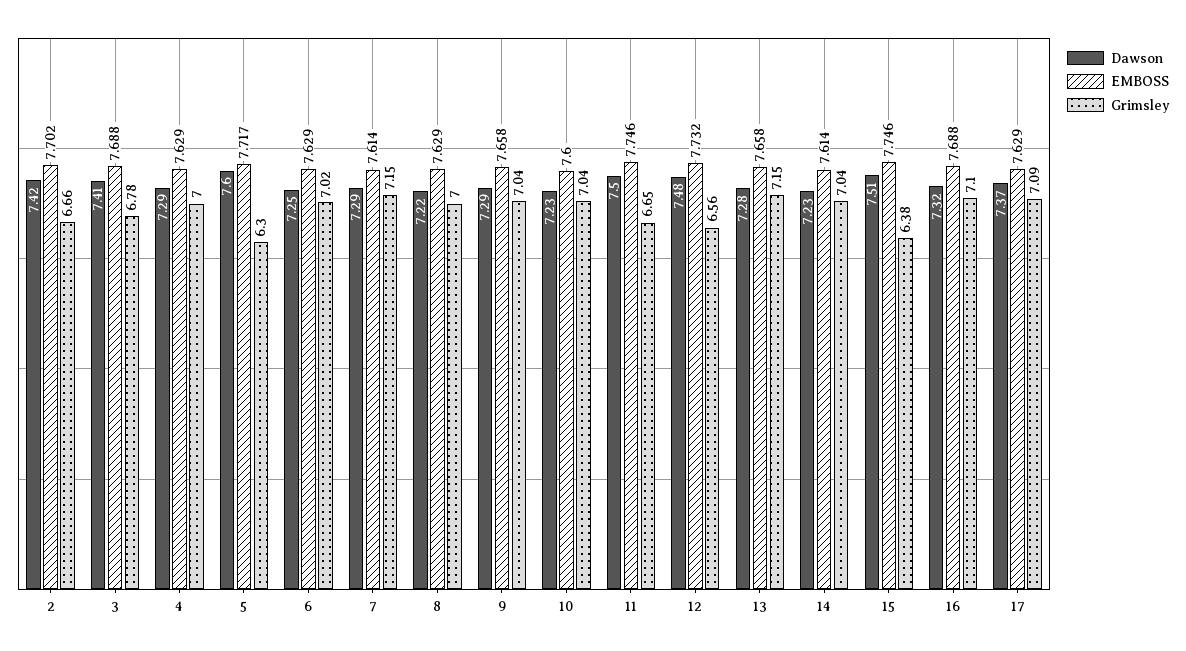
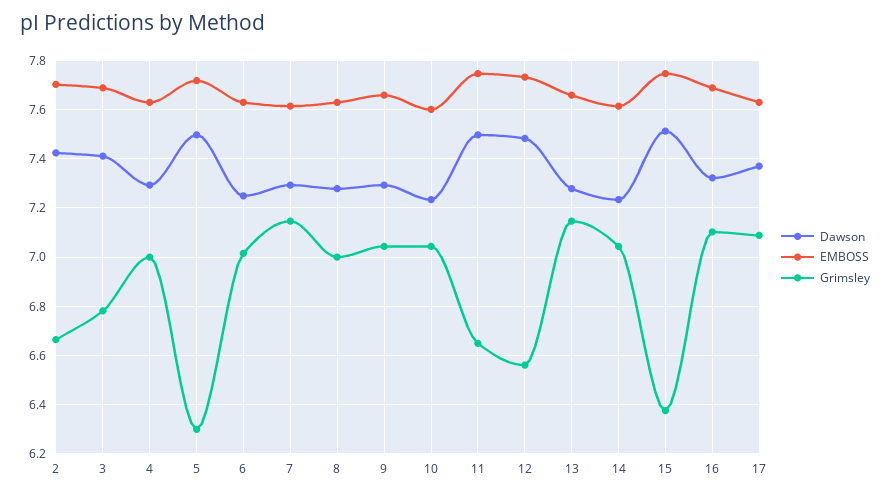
Dawson, 5: 7.6 -> 7.5
Dawson, 8: 7.22 -> 7.275

